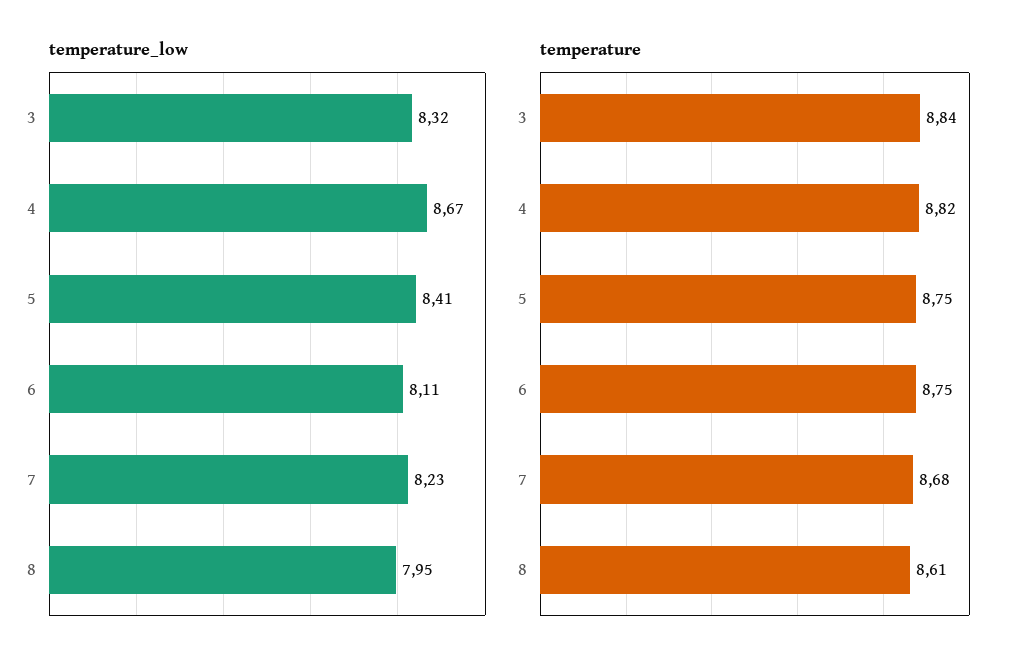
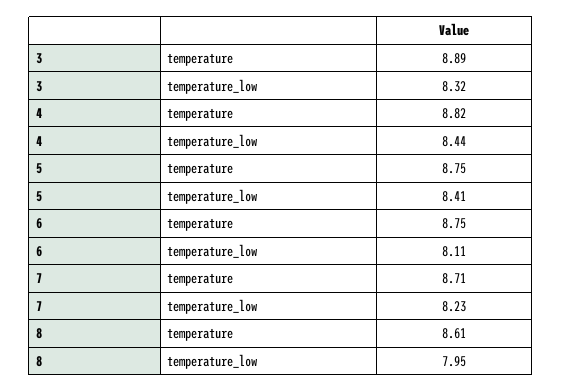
temperature_low, 4: 8.67 -> 8.44
temperature, 3: 8.84 -> 8.89
temperature, 7: 8.68 -> 8.71

